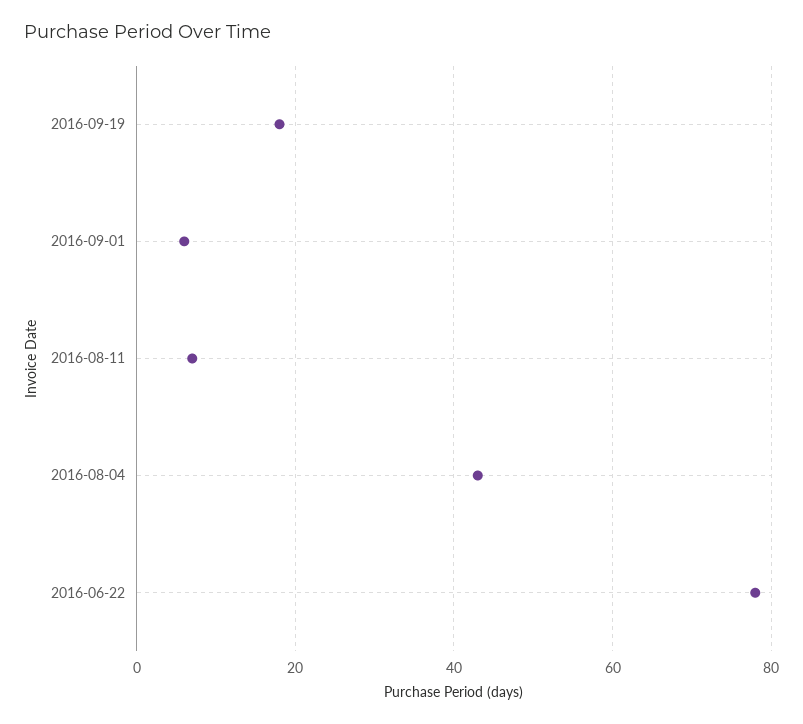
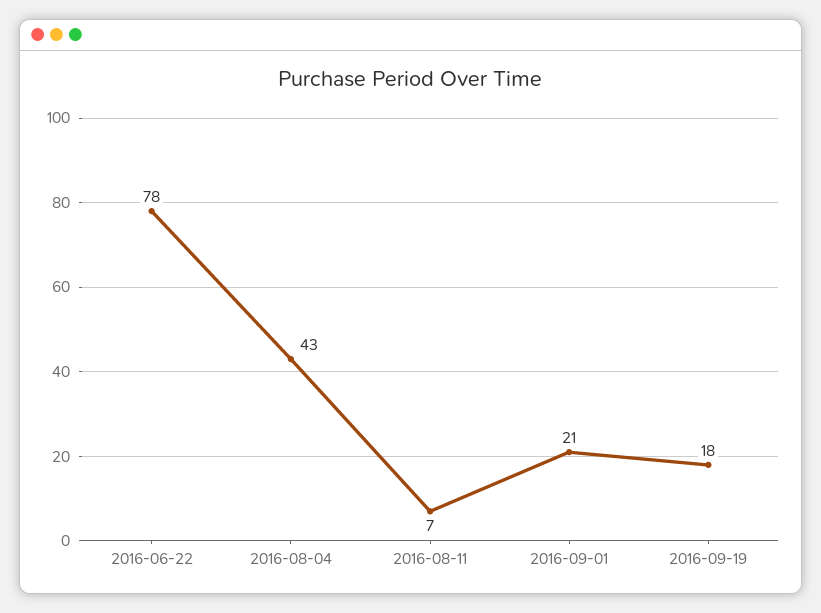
2016-09-01: 5 -> 21

